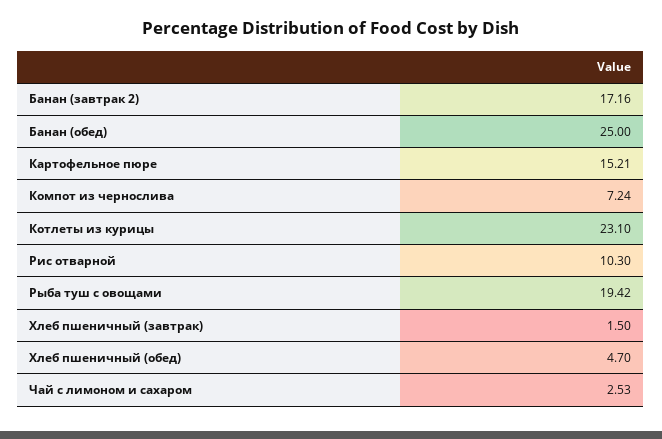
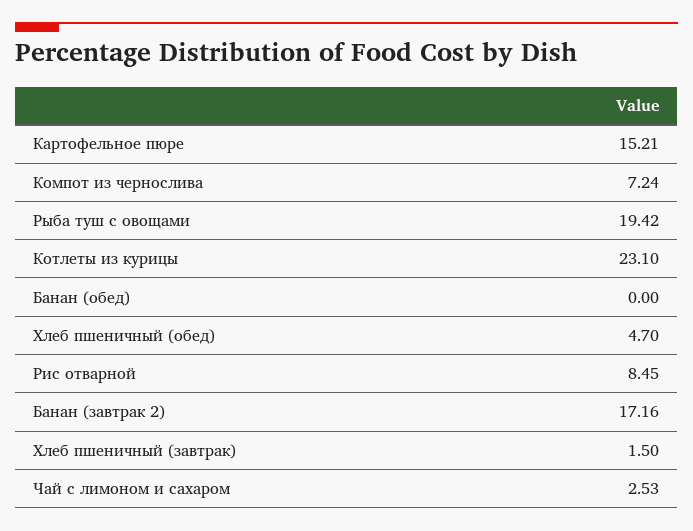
Банан (обед): 25 -> 0
Рис отварной: 10.3 -> 8.45

